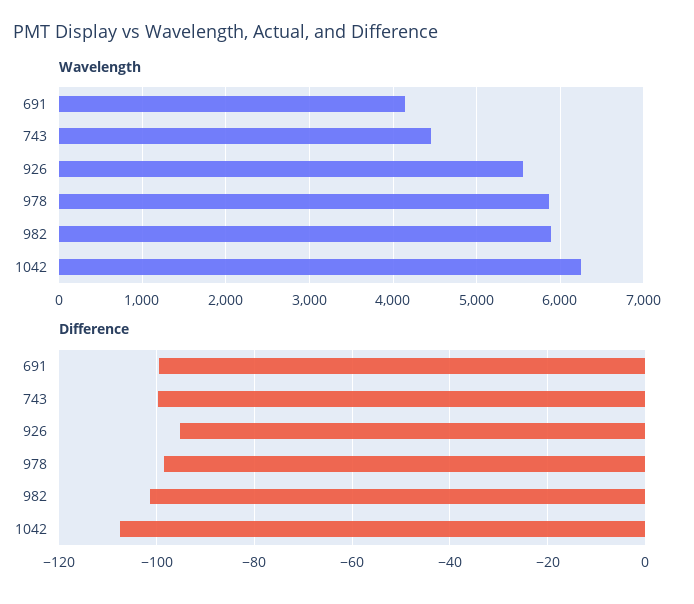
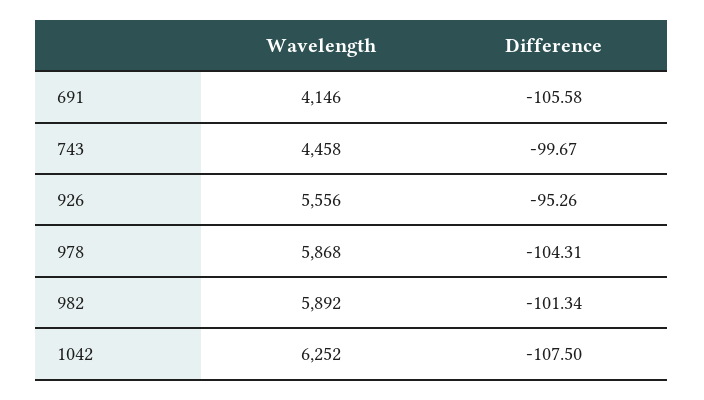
Difference, 691: -100 -> -105.58
Difference, 978: -98 -> -104.31

